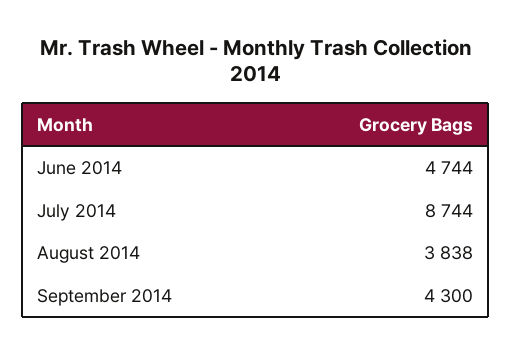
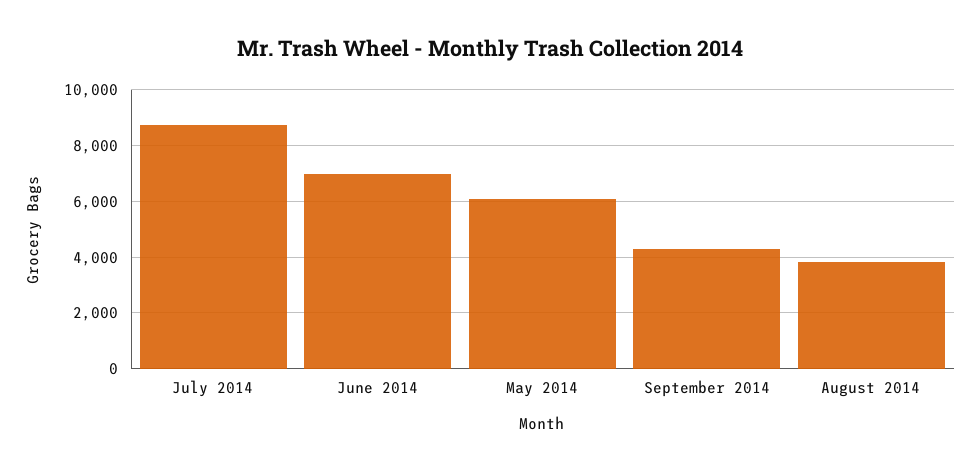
June 2014: 4744 -> 7000
May 2014: none -> 6000

